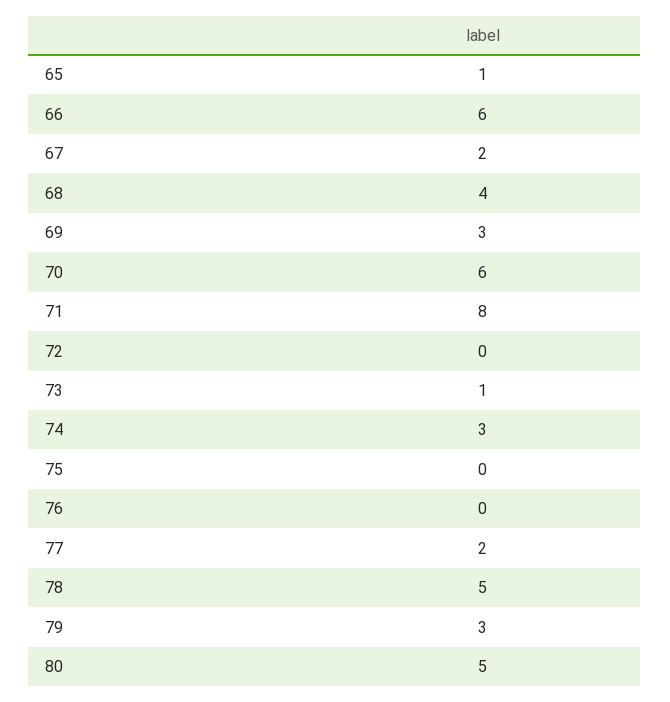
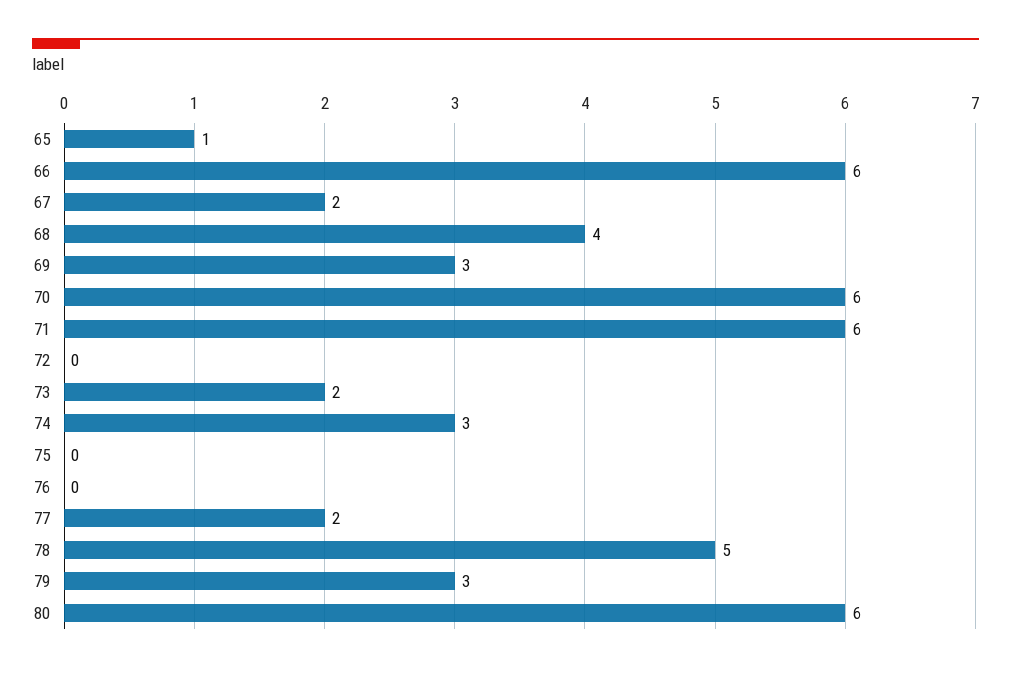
71: 8 -> 6
73: 1 -> 2
80: 5 -> 6

